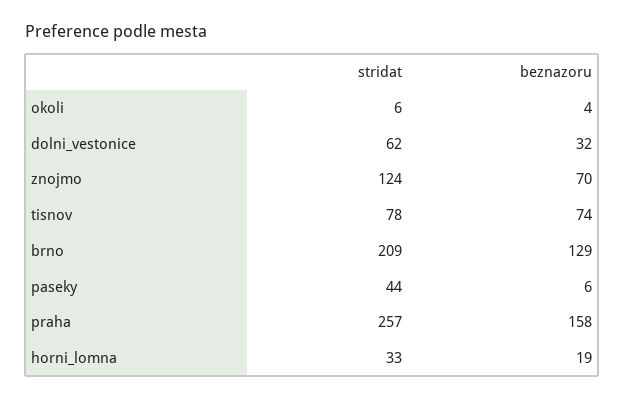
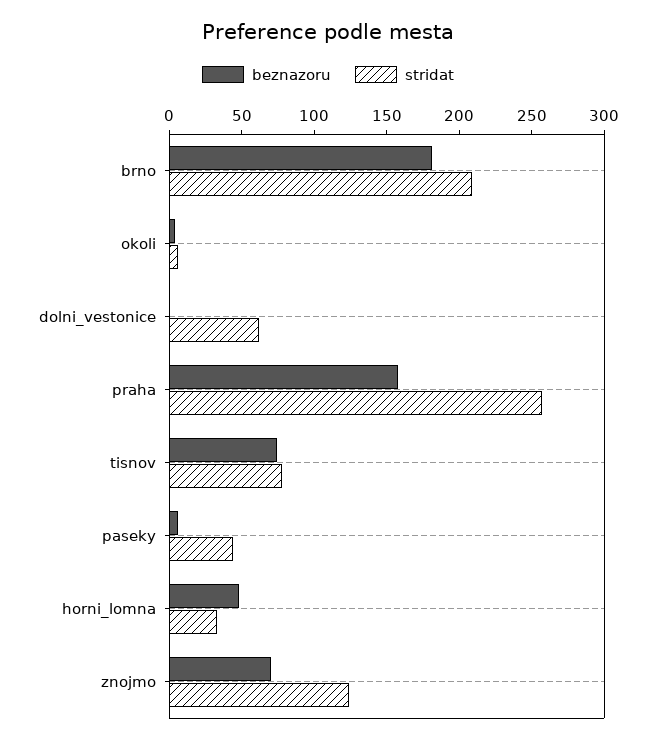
beznazoru, dolni_vestonice: 32 -> 0
beznazoru, brno: 129 -> 180
beznazoru, horni_lomna: 19 -> 50

